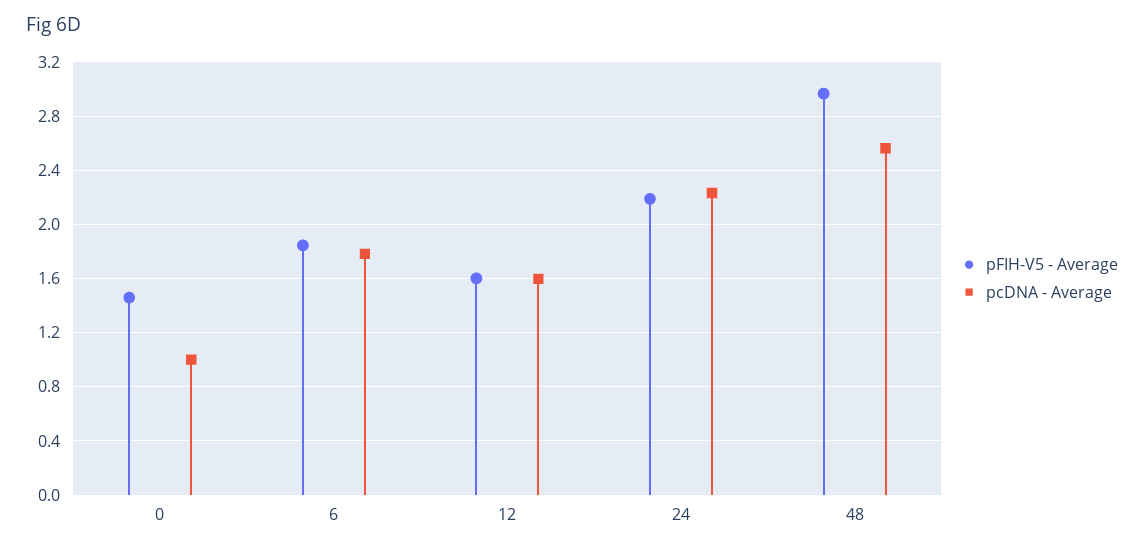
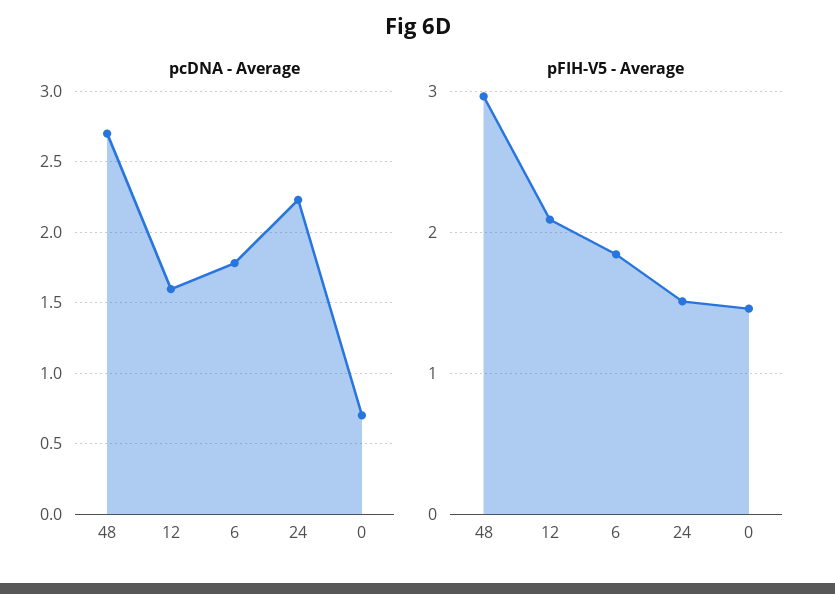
pcDNA - Average, 0: 1 -> 0.7
pFIH-V5 - Average, 12: 1.6 -> 2.1
pFIH-V5 - Average, 24: 2.2 -> 1.5
pcDNA - Average, 48: 2.55 -> 2.7

